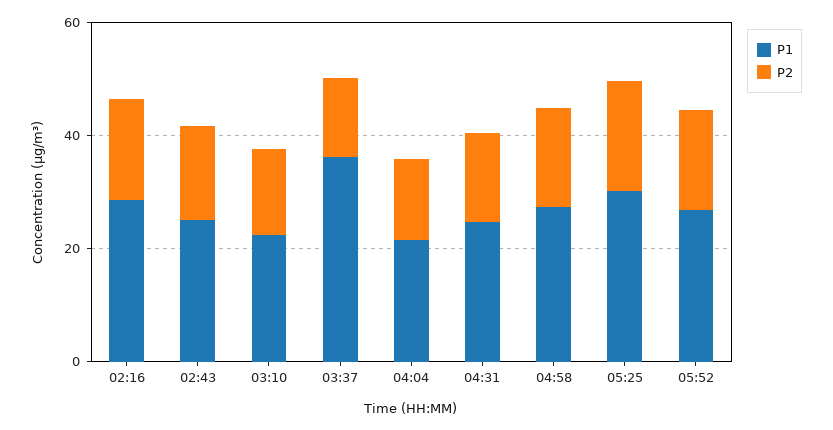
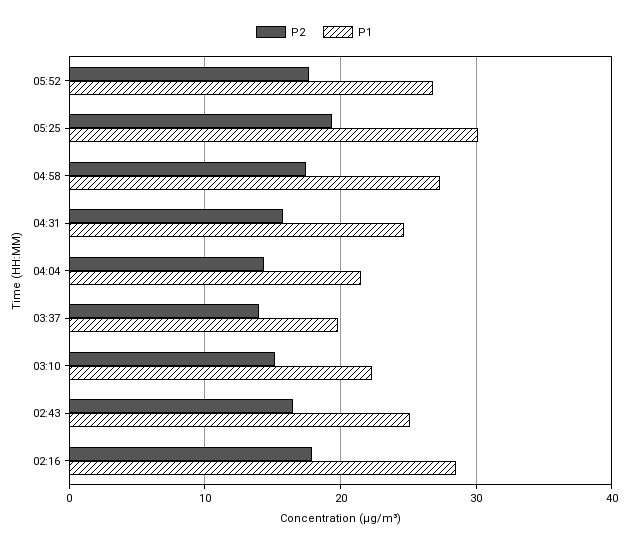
P1, 03:37: 35 -> 20

